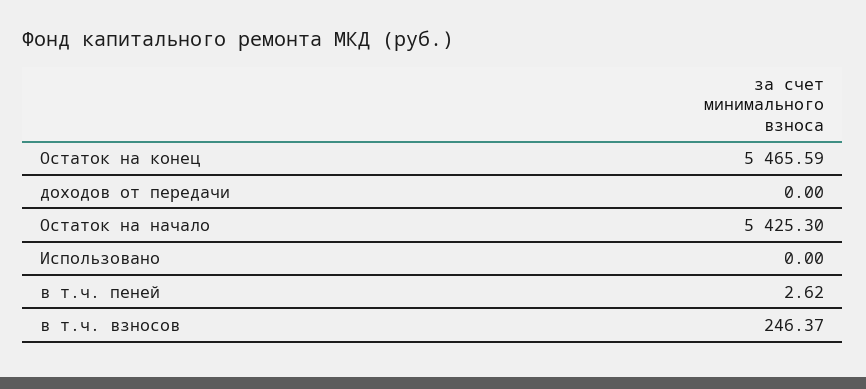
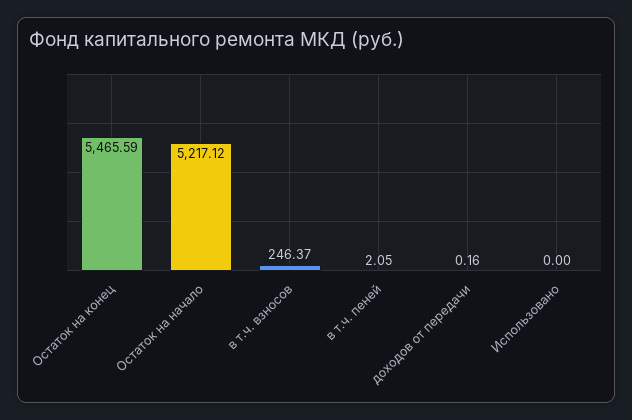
доходов от передачи: 0 -> 0.16
Остаток на начало: 5425.3 -> 5217.12
в т.ч. пеней: 2.62 -> 2.05

